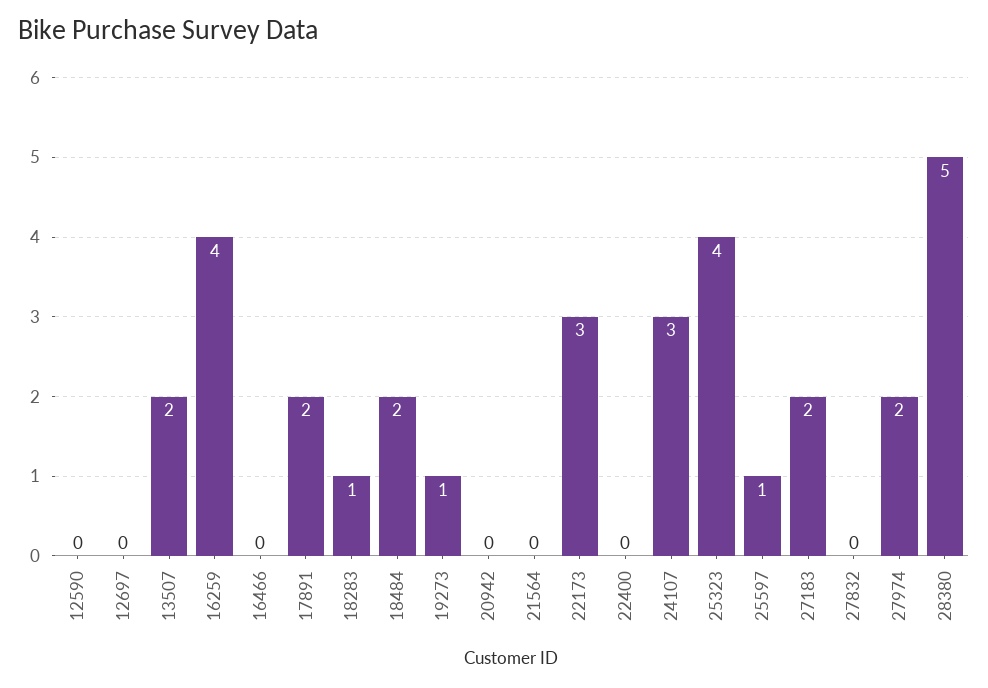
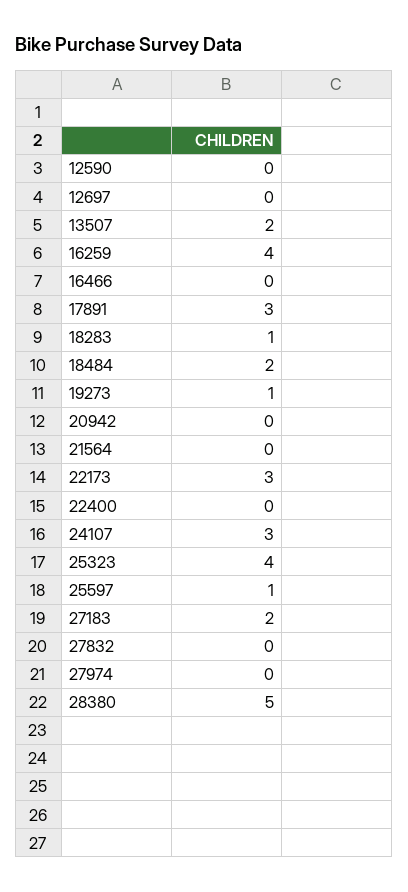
17891: 2 -> 3
27974: 2 -> 0

